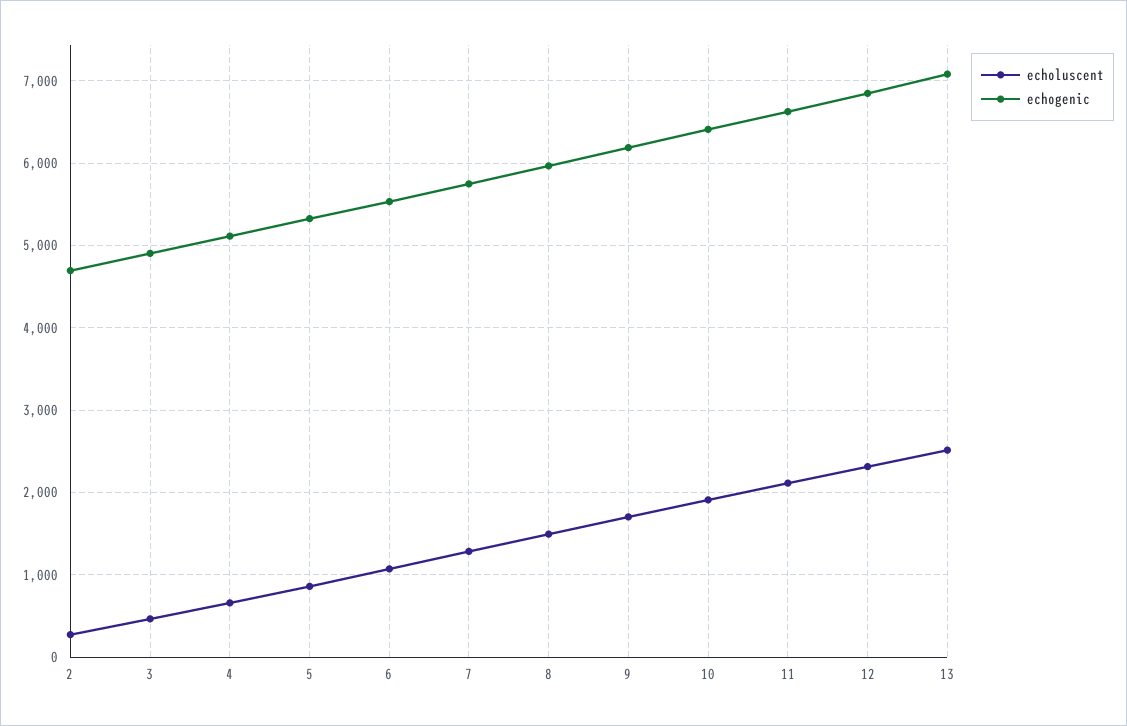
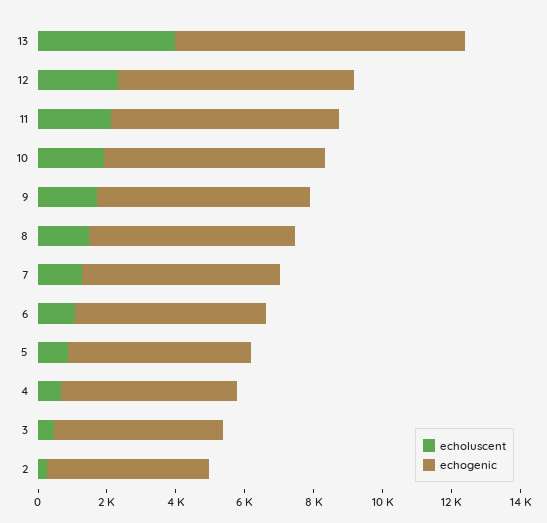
echoluscent, 13: 2500 -> 4000
echogenic, 13: 7100 -> 8500

